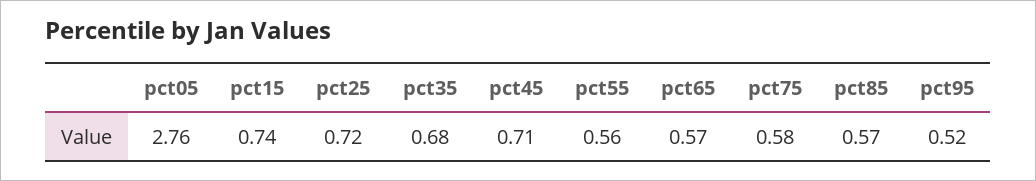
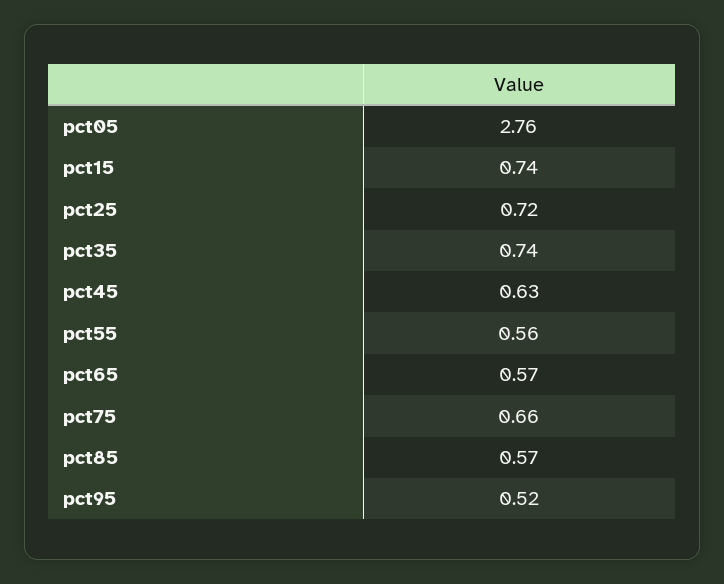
pct35: 0.68 -> 0.74
pct45: 0.71 -> 0.63
pct75: 0.58 -> 0.66

